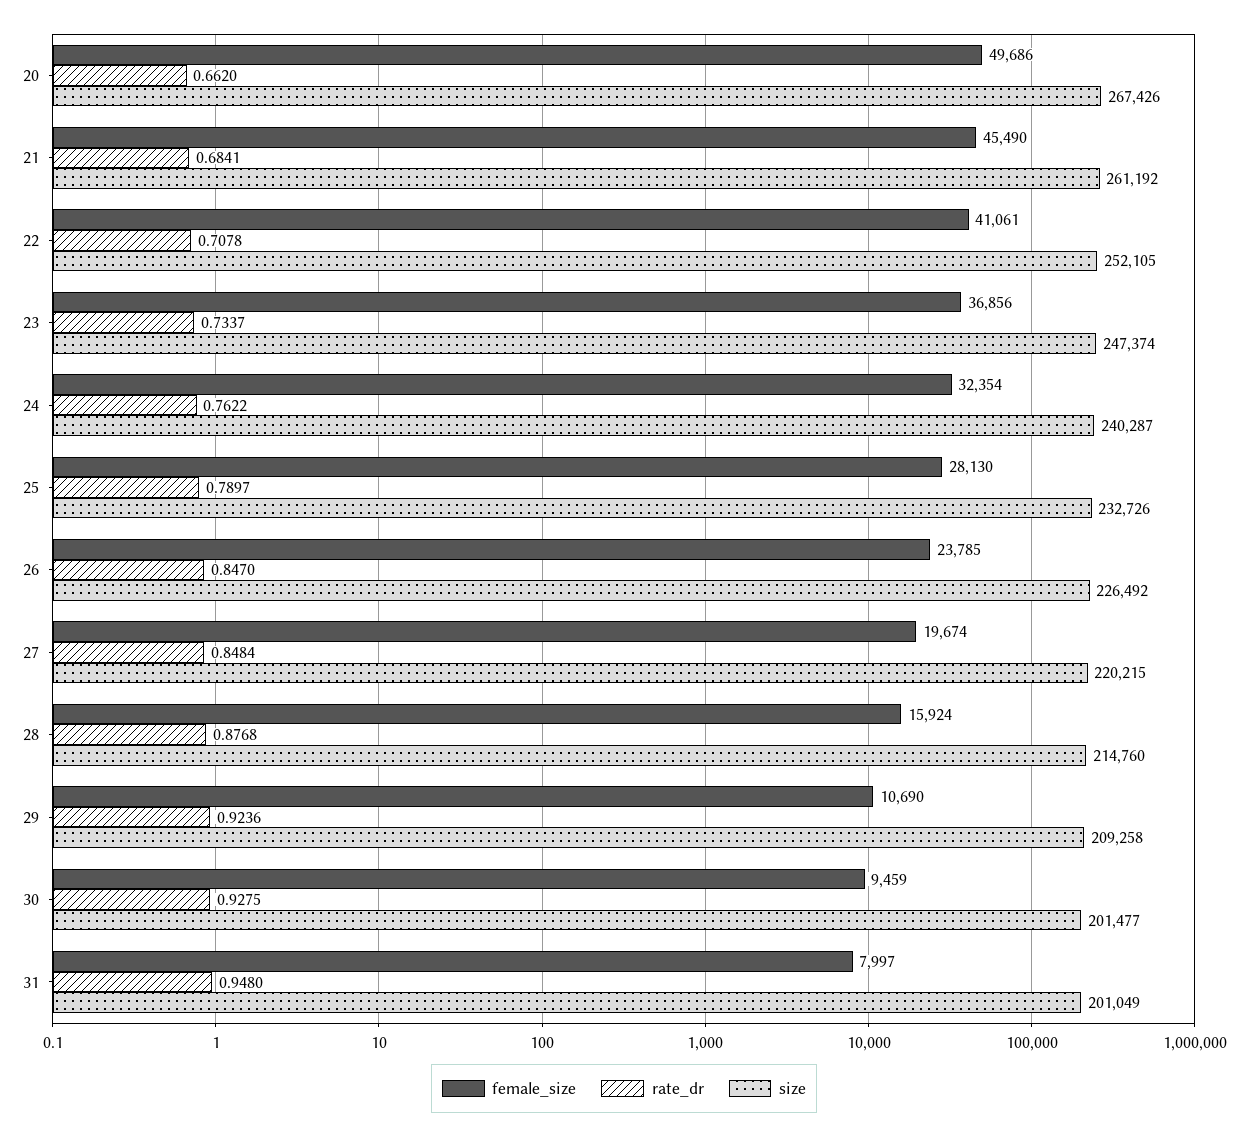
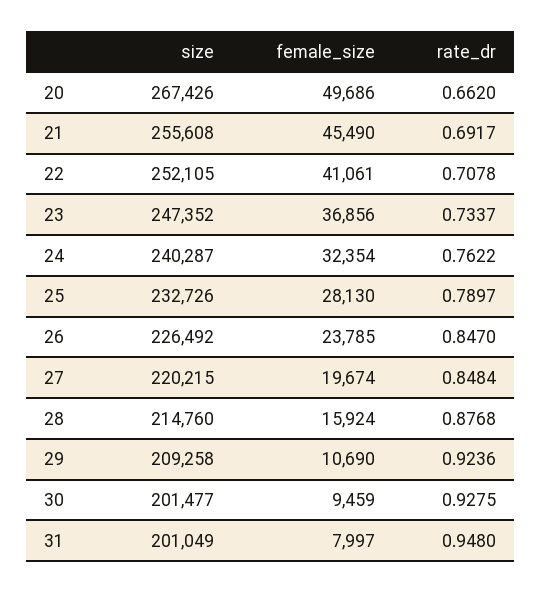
rate_dr, 21: 0.6841 -> 0.6917
size, 21: 261192 -> 255608
size, 23: 247374 -> 247352

